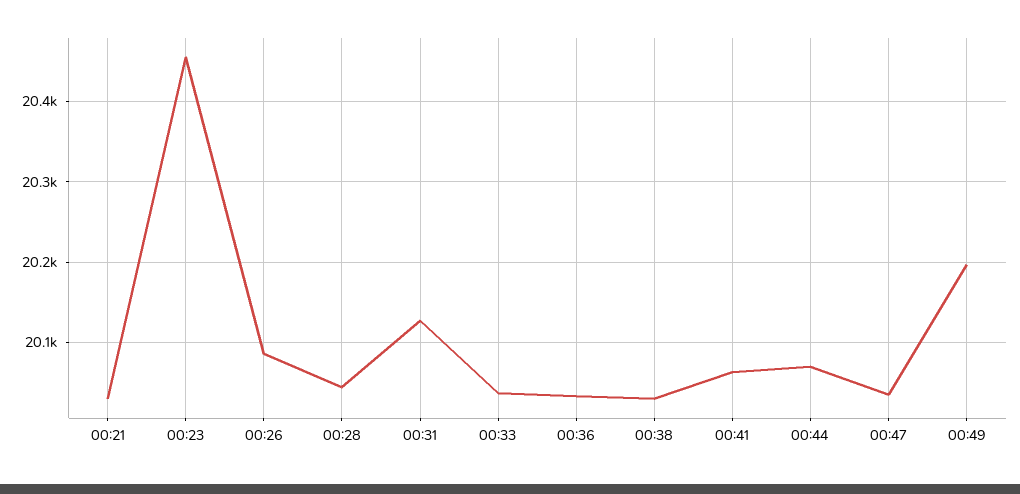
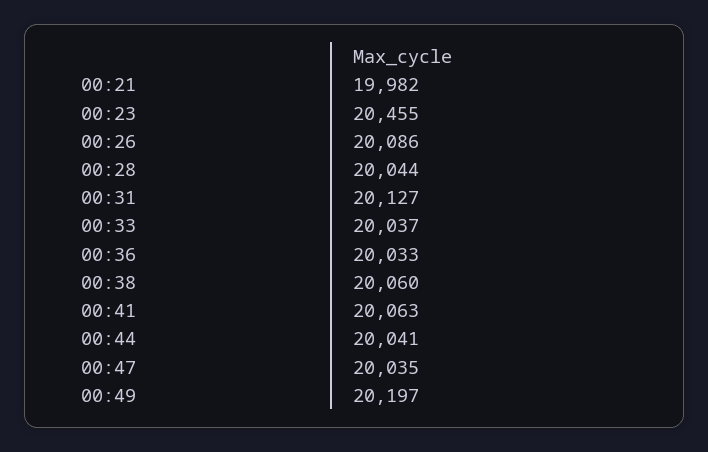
00:21: 20030 -> 19982
00:38: 20030 -> 20060
00:44: 20070 -> 20041

